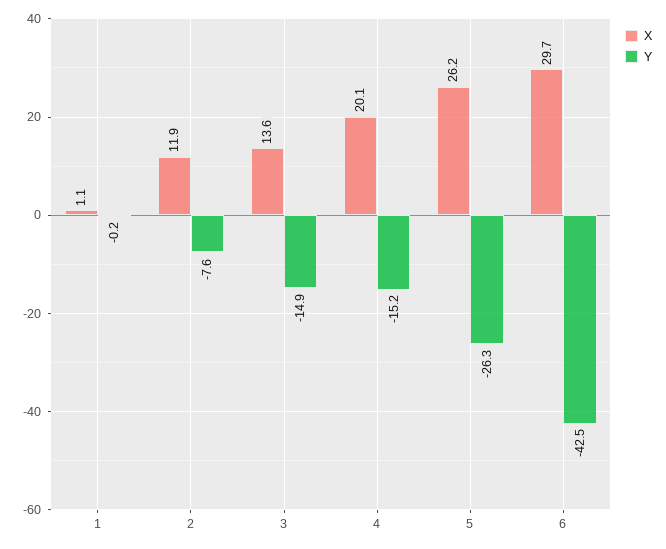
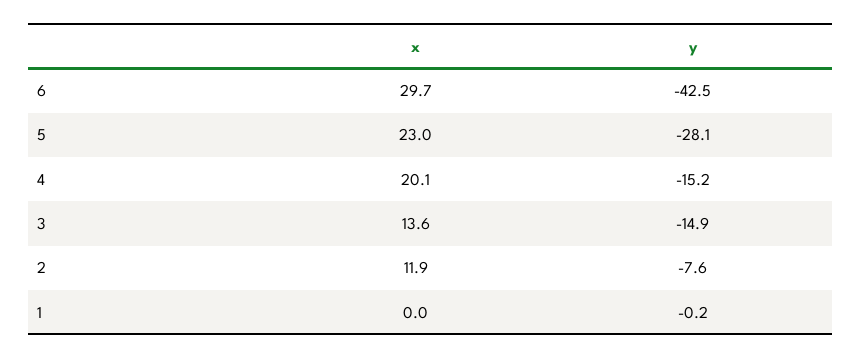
X, 1: 1.1 -> 0
X, 5: 26.2 -> 23
Y, 5: -26.3 -> -28.1

